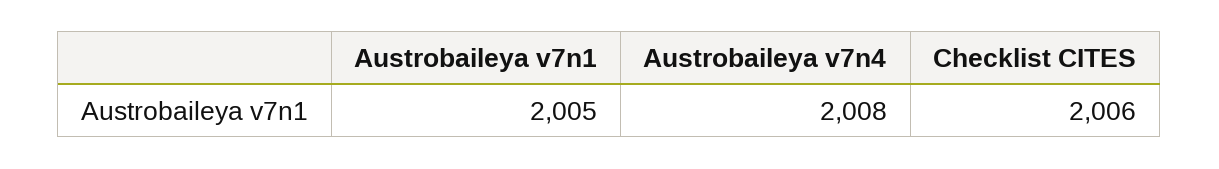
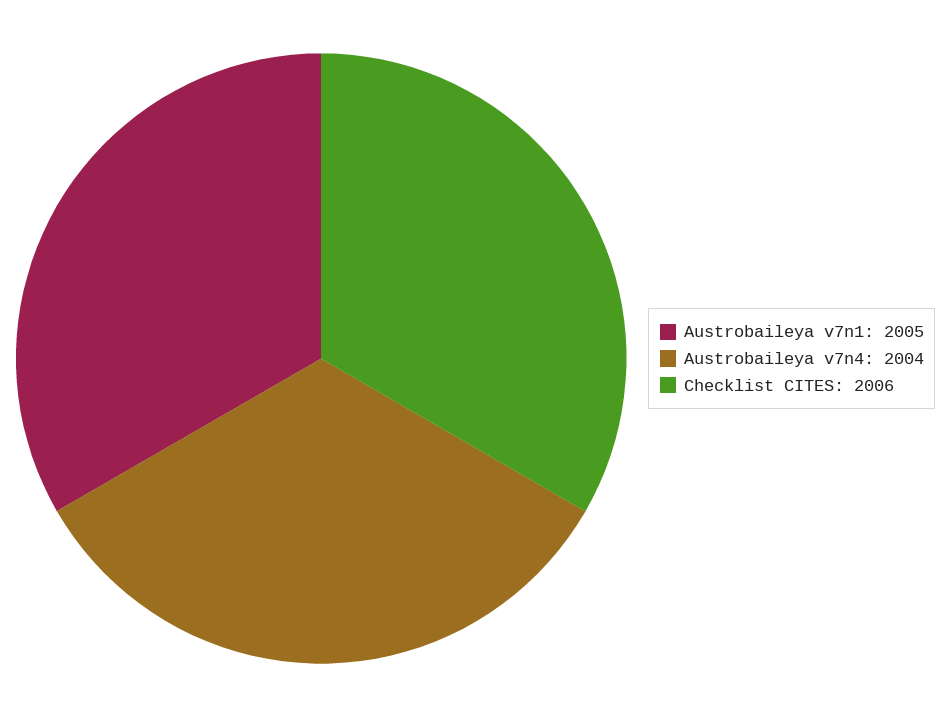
Austrobaileya v7n4: 2008 -> 2004

